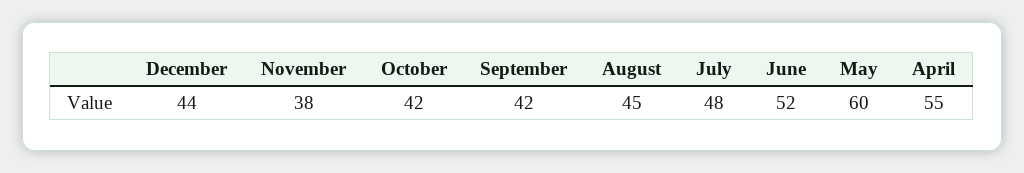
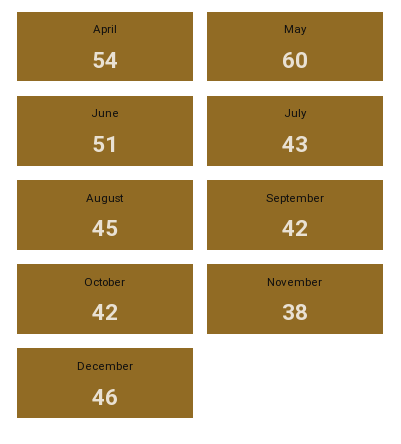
December: 44 -> 46
July: 48 -> 43
June: 52 -> 51
April: 55 -> 54

